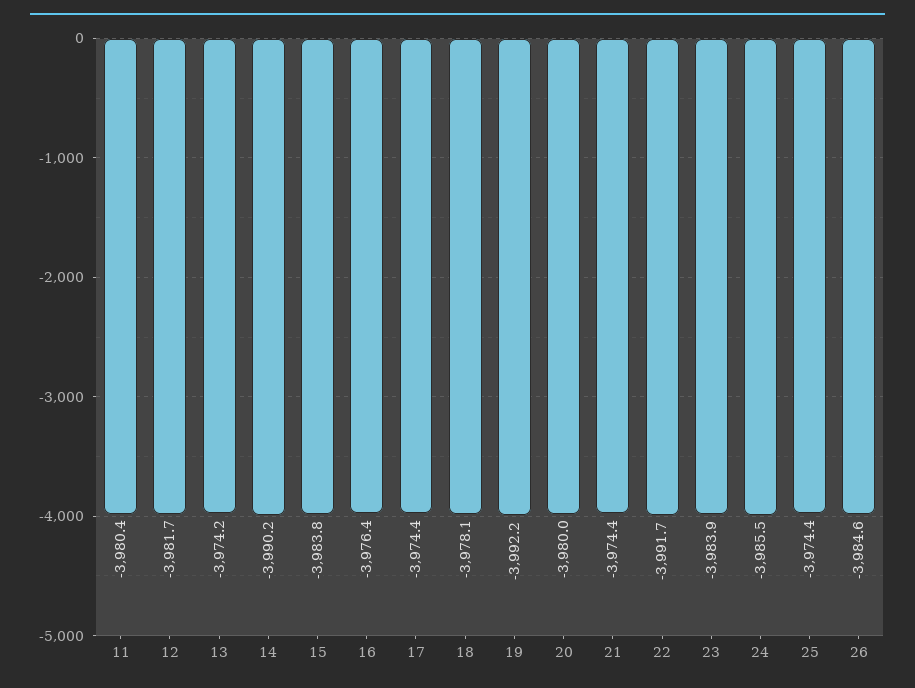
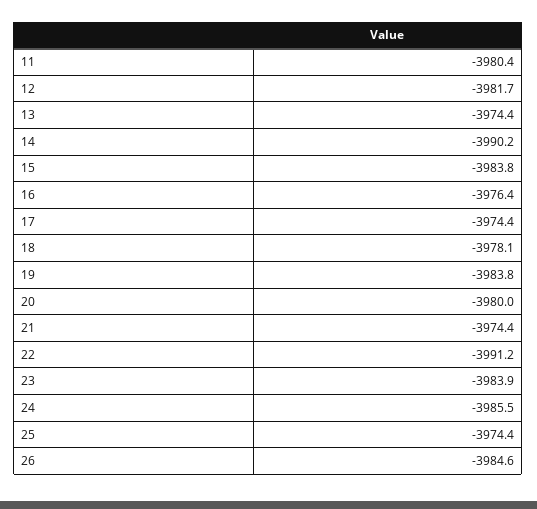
13: -3974.2 -> -3974.4
19: -3992.2 -> -3983.8
22: -3991.7 -> -3991.2

